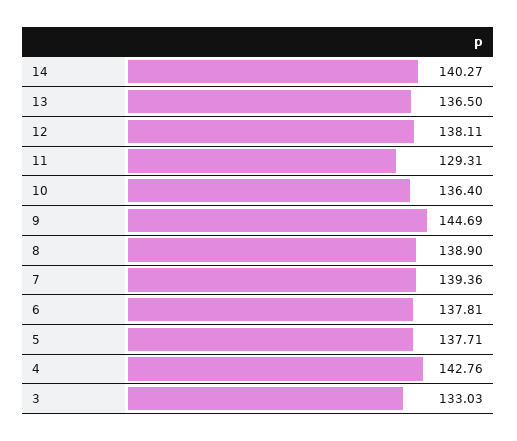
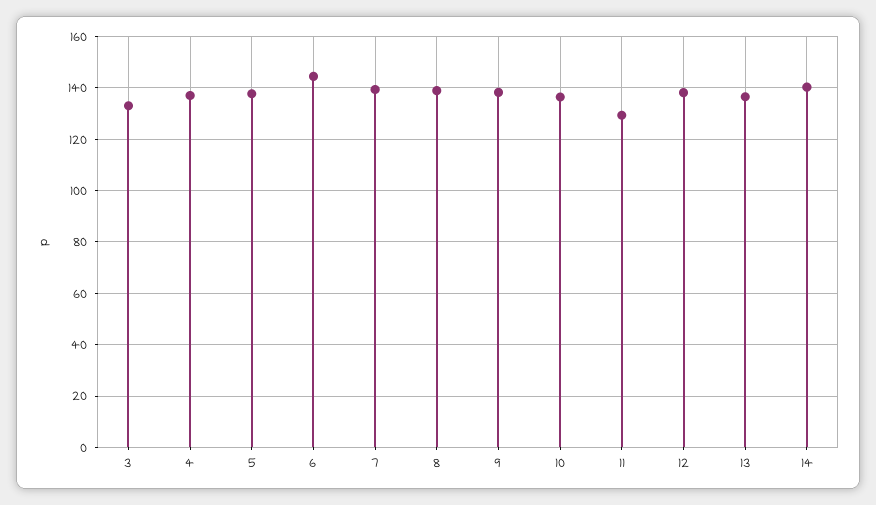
9: 144.69 -> 137.5
6: 137.81 -> 145
4: 142.76 -> 137.5

